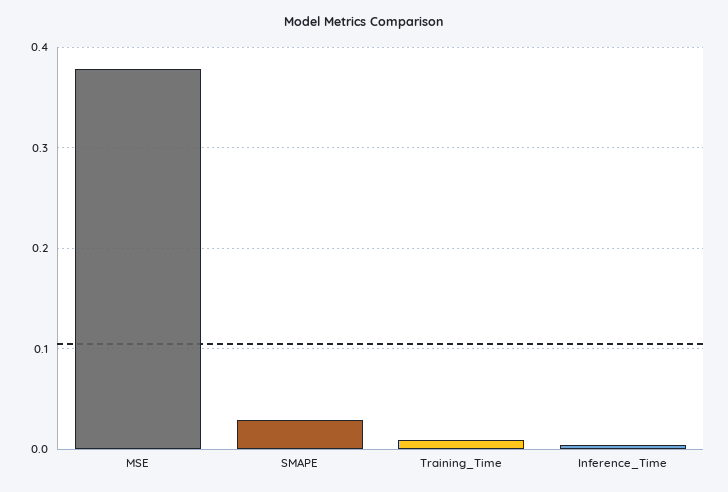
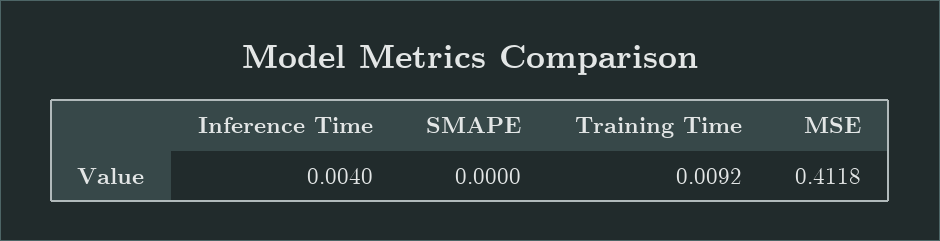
MSE: 0.38 -> 0.4118
SMAPE: 0.03 -> 0

